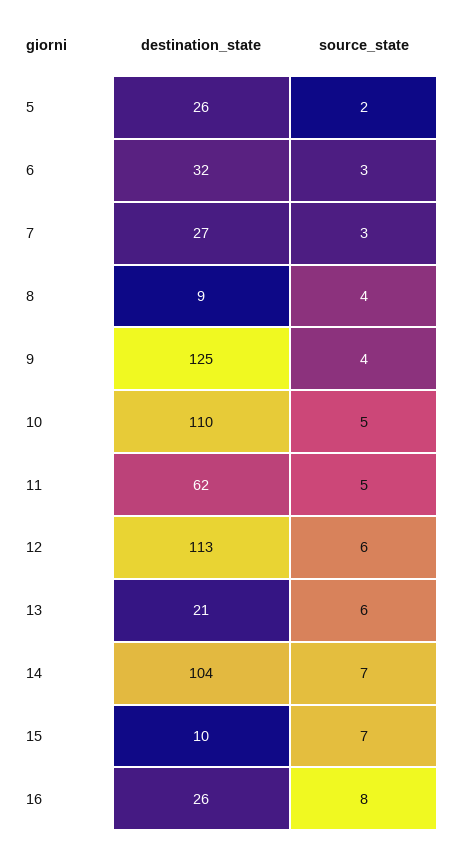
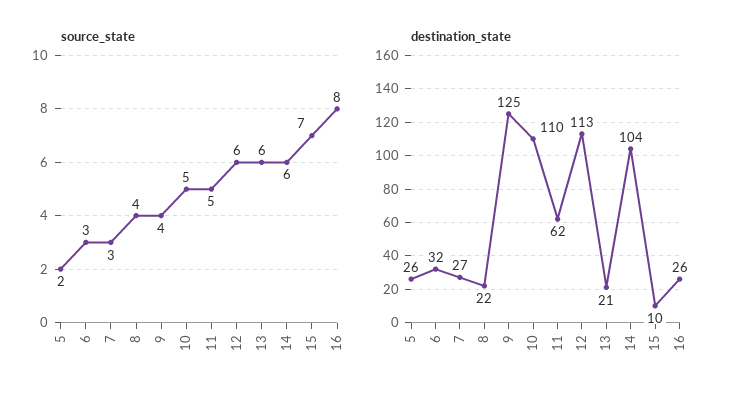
destination_state, 8: 9 -> 22
source_state, 14: 7 -> 6

